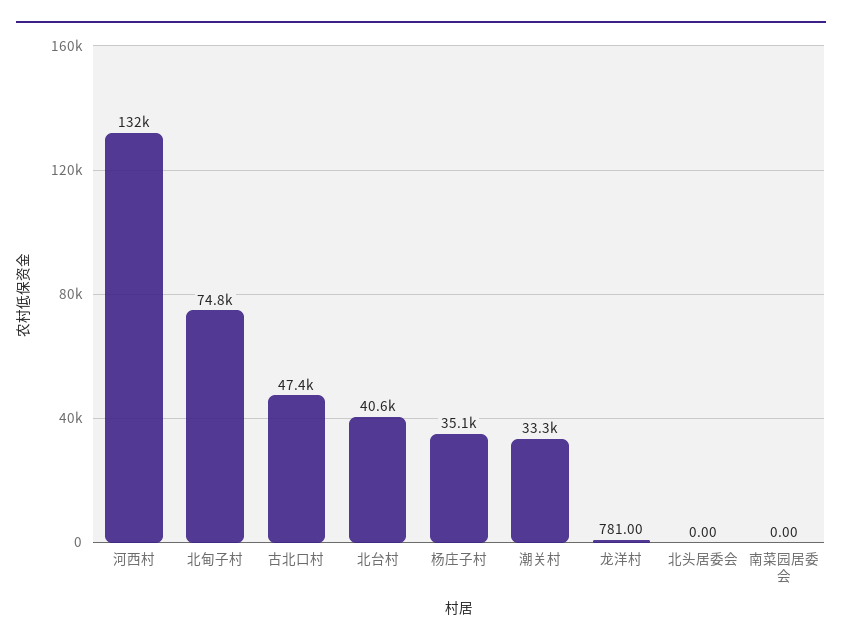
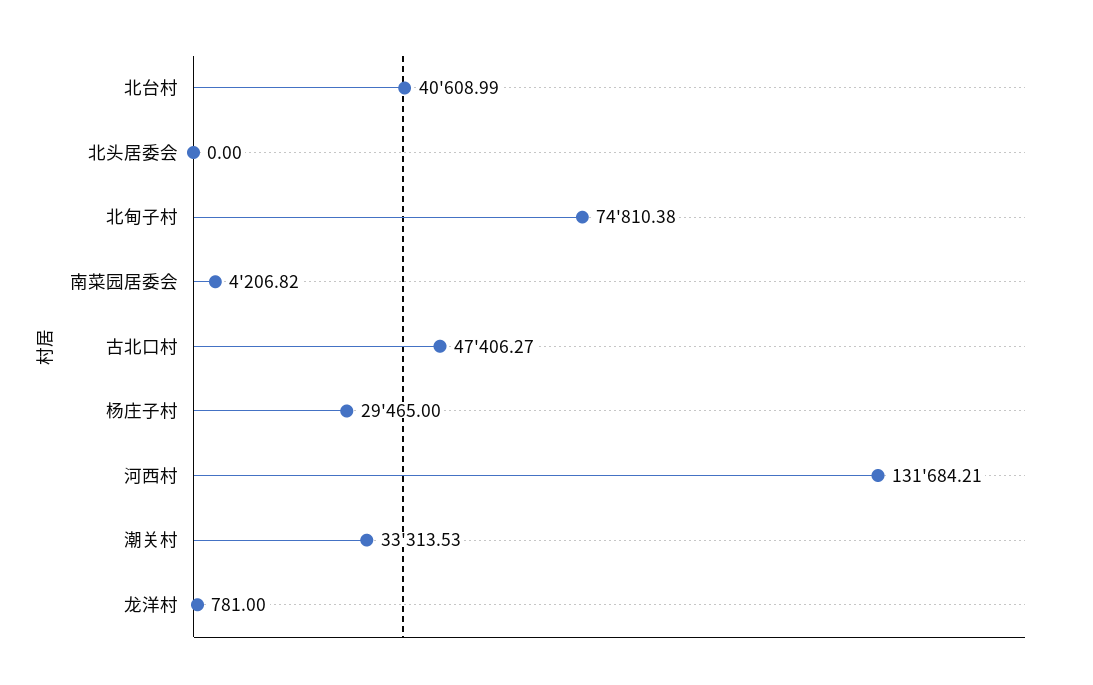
杨庄子村: 35100 -> 29465
南菜园居委会: 0 -> 4206.82

